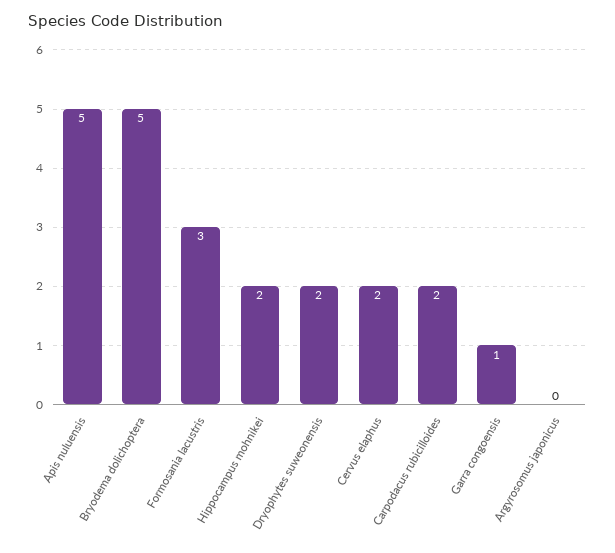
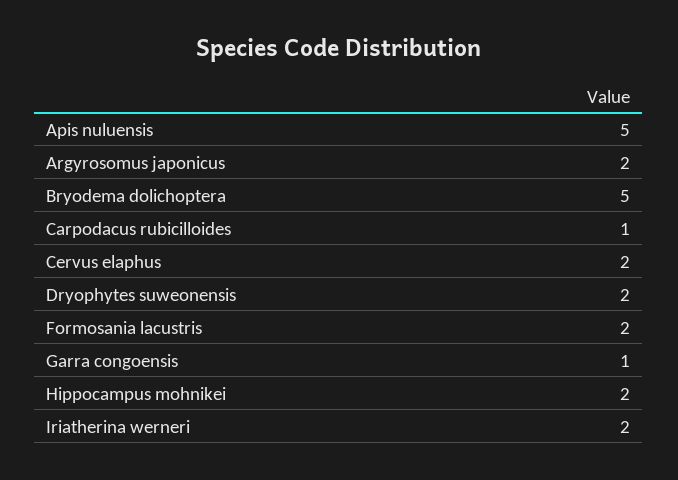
Formosania lacustris: 3 -> 2
Carpodacus rubicilloides: 2 -> 1
Argyrosomus japonicus: 0 -> 2
Iriatherina werneri: none -> 2

